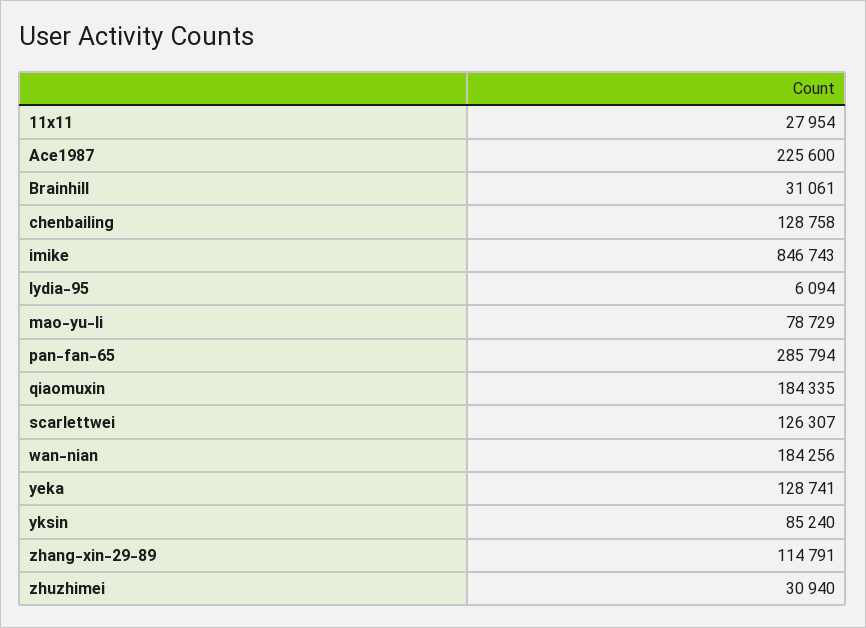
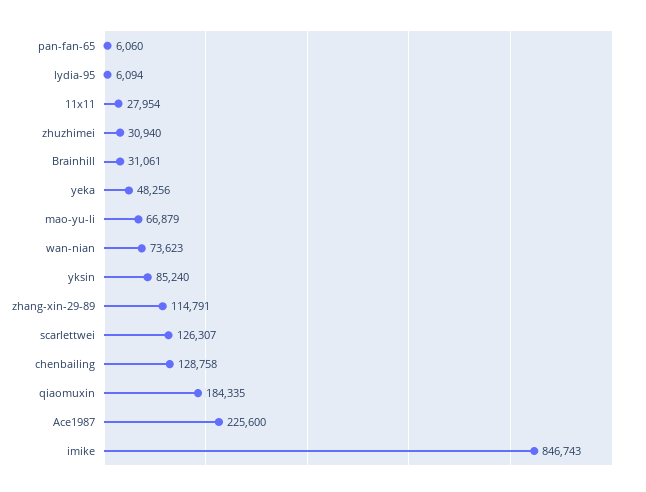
mao-yu-li: 78729 -> 66879
pan-fan-65: 285794 -> 6060
wan-nian: 184256 -> 73623
yeka: 128741 -> 48256

